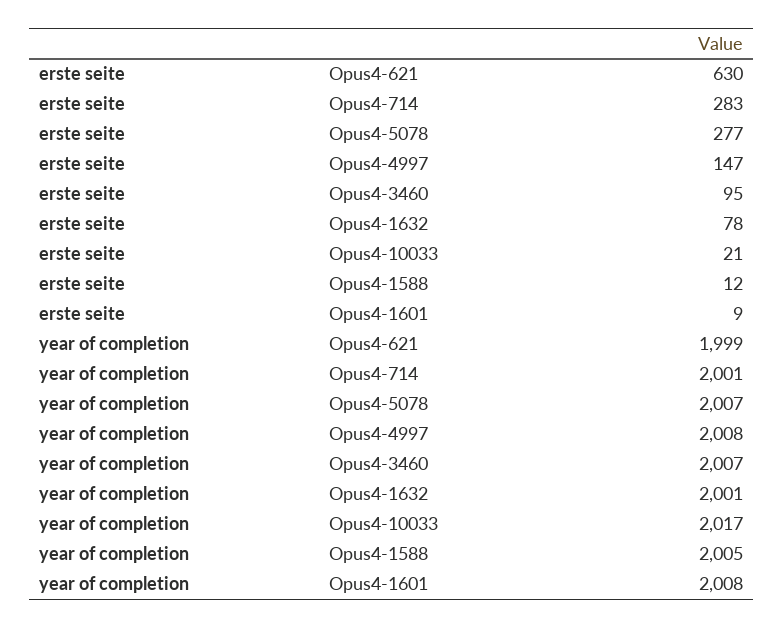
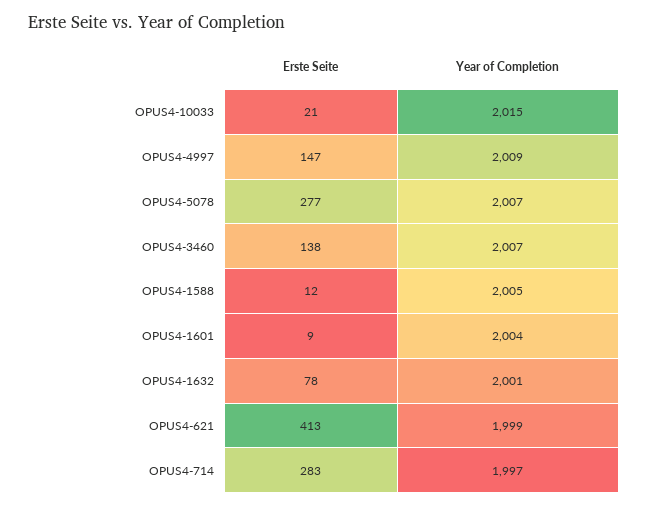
erste seite, Opus4-621: 630 -> 413
erste seite, Opus4-3460: 95 -> 138
year of completion, Opus4-714: 2001 -> 1997
year of completion, Opus4-4997: 2008 -> 2009
year of completion, Opus4-10033: 2017 -> 2015
year of completion, Opus4-1601: 2008 -> 2004

